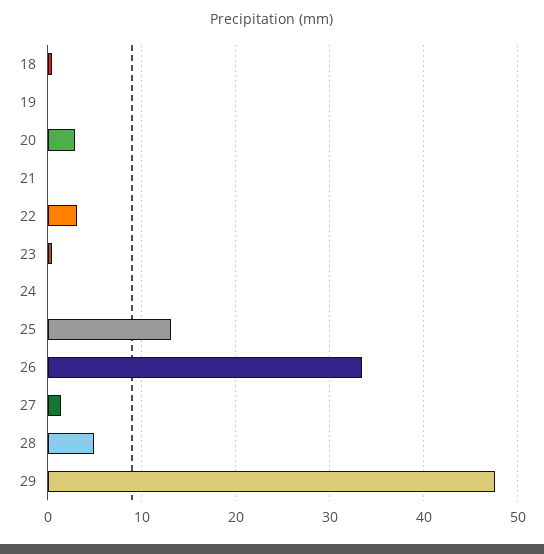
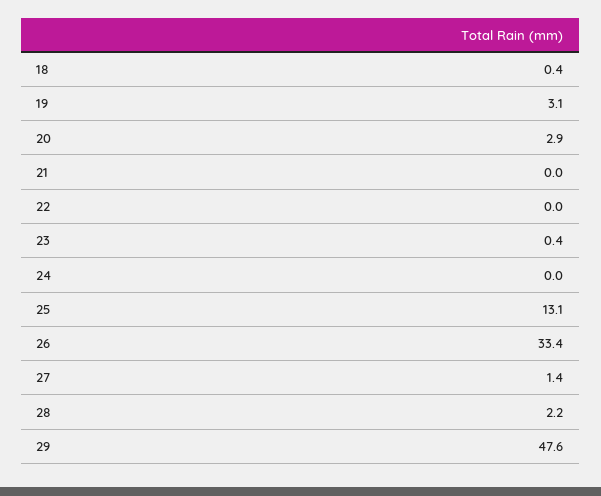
19: 0 -> 3.1
22: 3 -> 0
28: 5 -> 2.2

